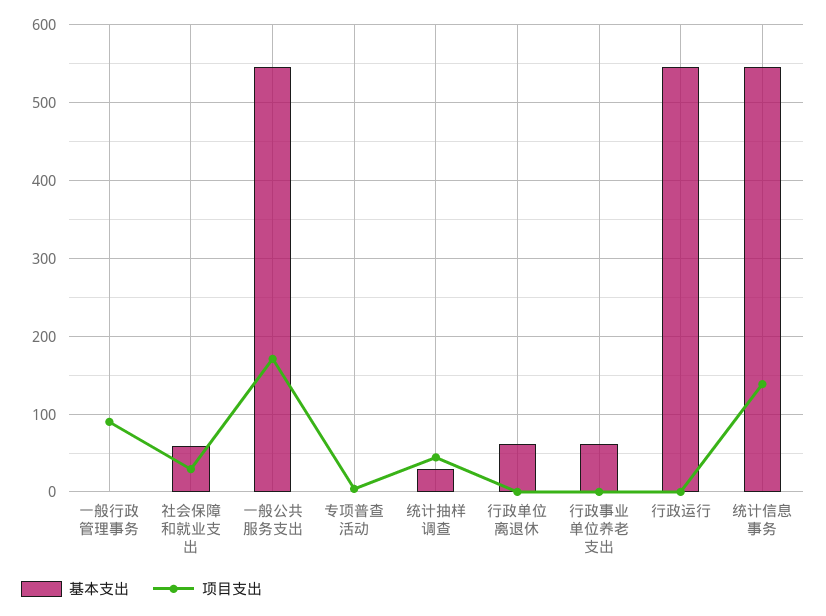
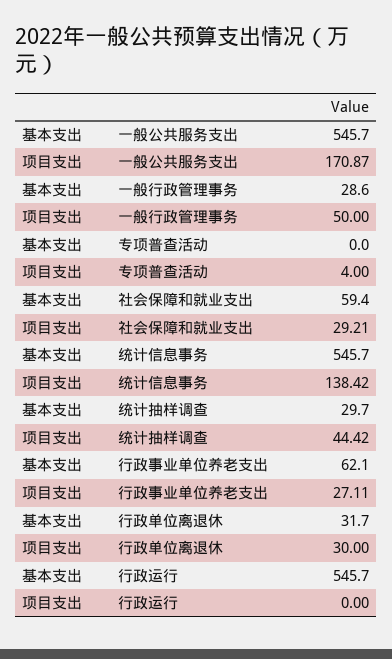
基本支出, 一般行政管理事务: 0 -> 28.6
项目支出, 一般行政管理事务: 90 -> 50
基本支出, 行政单位离退休: 60 -> 31.7
项目支出, 行政单位离退休: 0 -> 30
项目支出, 行政事业单位养老支出: 0 -> 27.11

